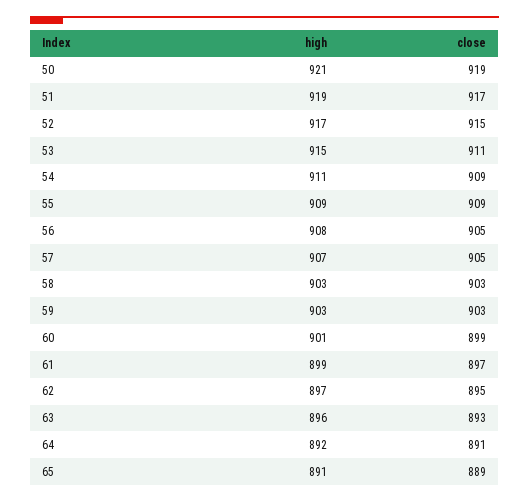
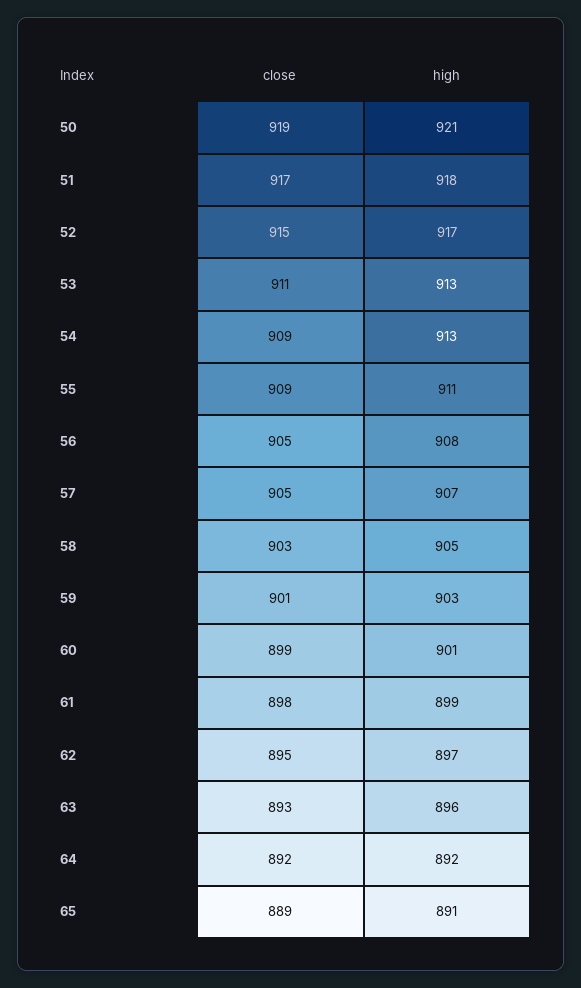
high, 51: 919 -> 918
high, 53: 915 -> 913
high, 54: 911 -> 913
high, 55: 909 -> 911
high, 58: 903 -> 905
close, 59: 903 -> 901
close, 61: 897 -> 898
close, 64: 891 -> 892

